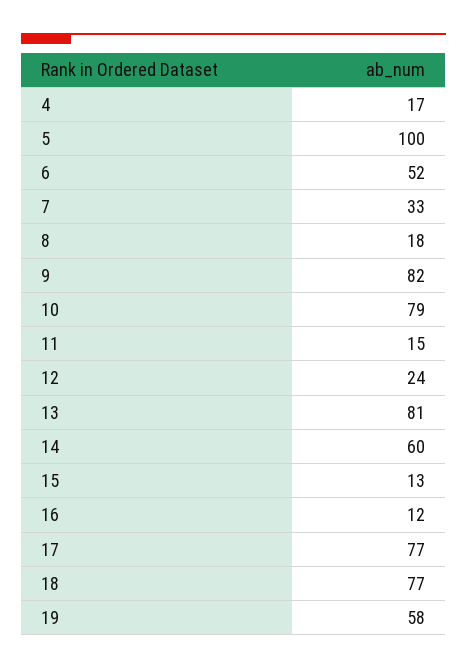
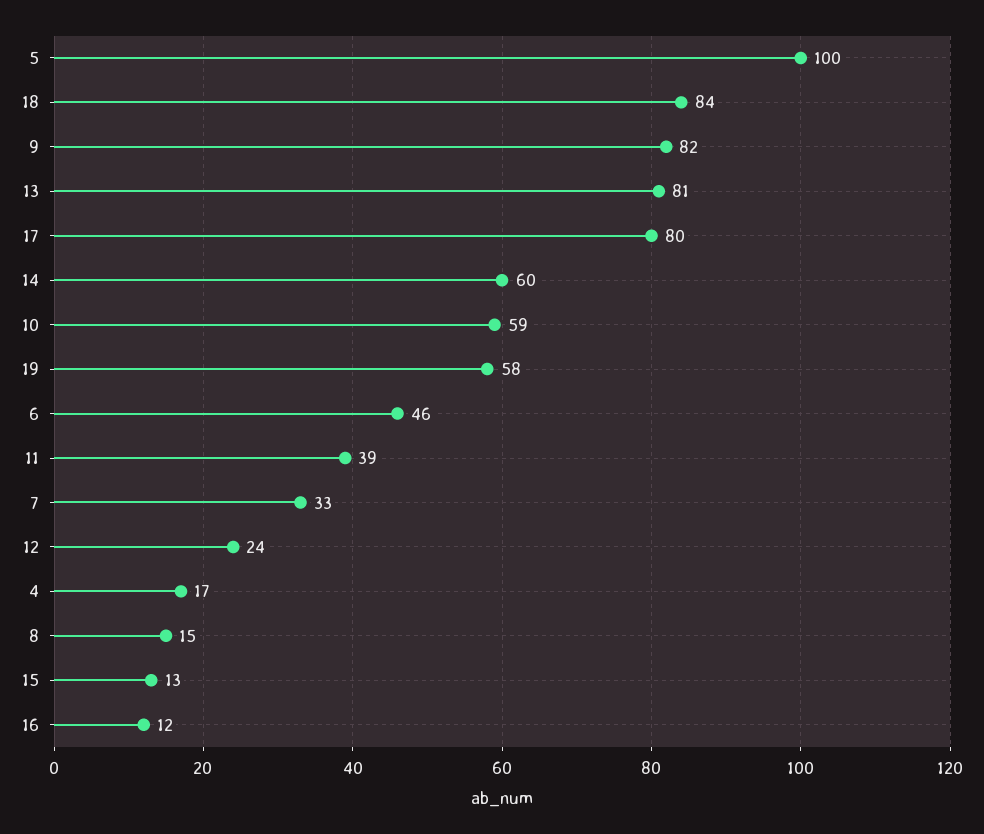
6: 52 -> 46
8: 18 -> 15
10: 79 -> 59
11: 15 -> 39
17: 77 -> 80
18: 77 -> 84

